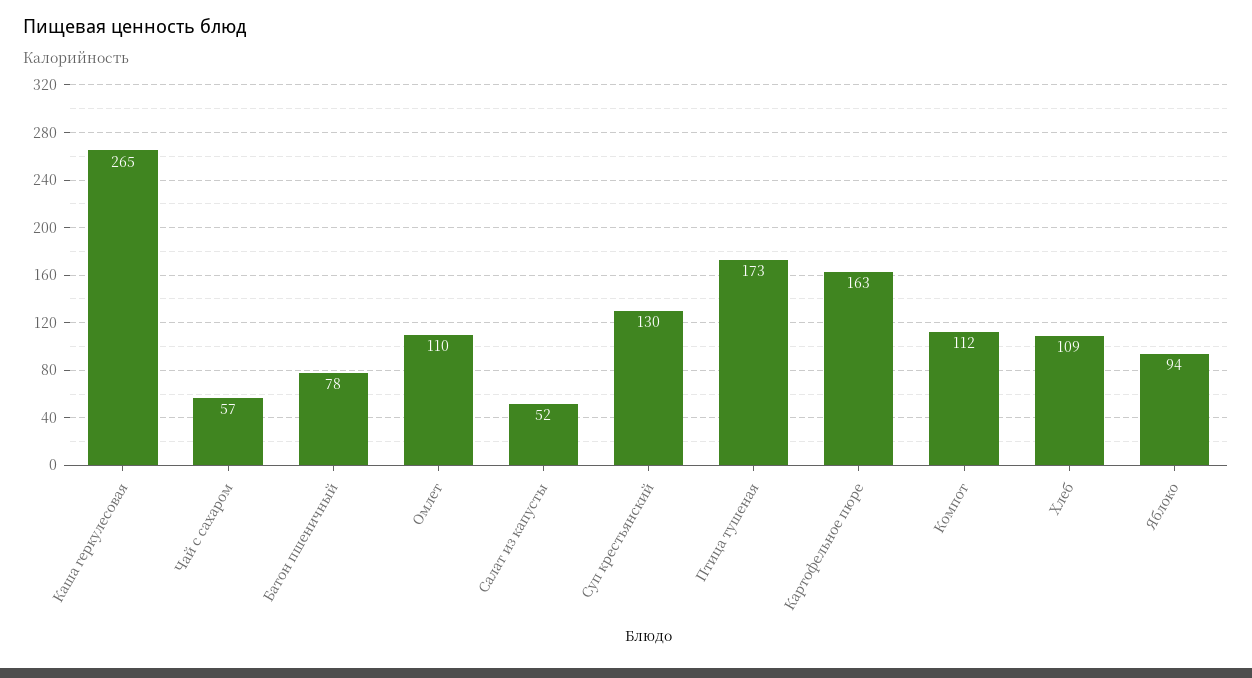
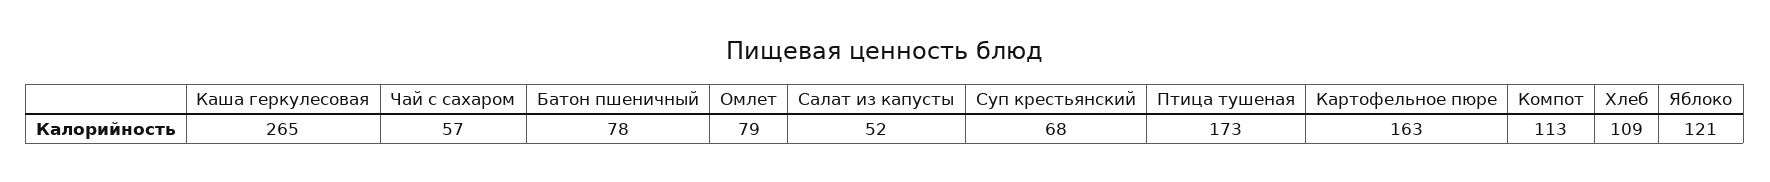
Омлет: 110 -> 79
Суп крестьянский: 130 -> 68
Компот: 112 -> 113
Яблоко: 94 -> 121

